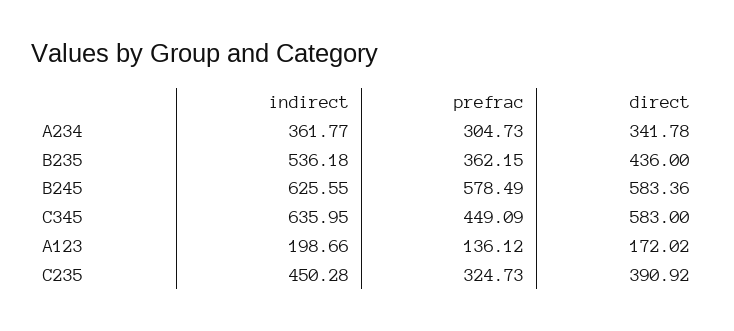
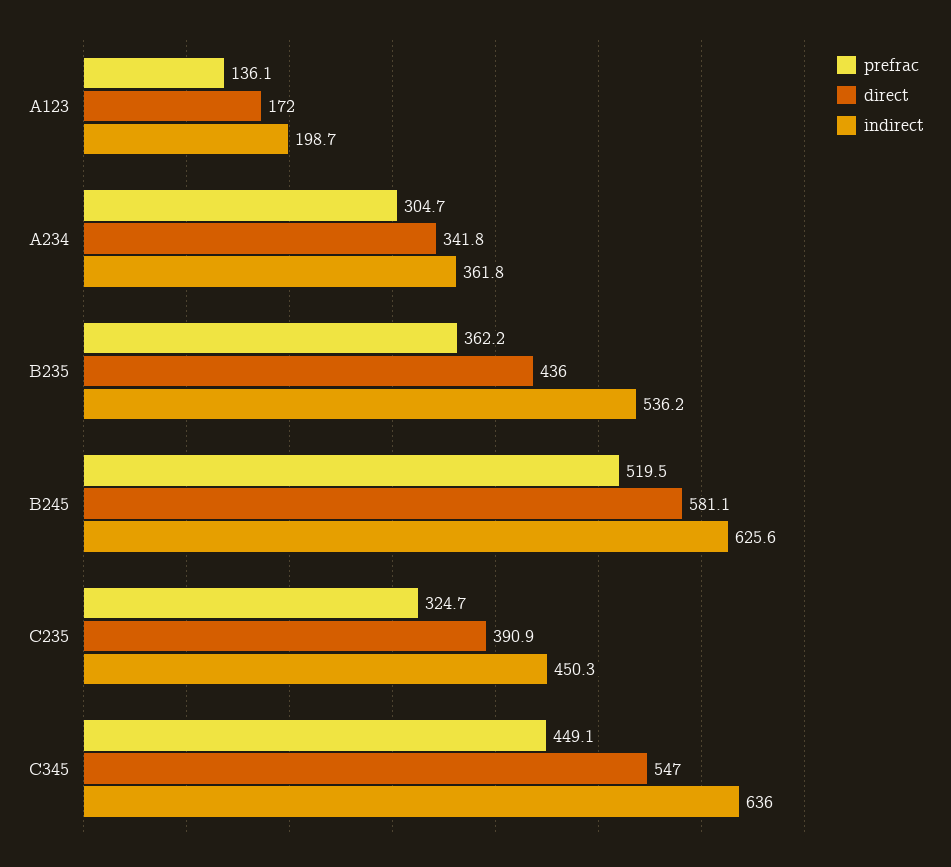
prefrac, B245: 578.49 -> 519.5
direct, B245: 583.36 -> 581.1
direct, C345: 583 -> 547

